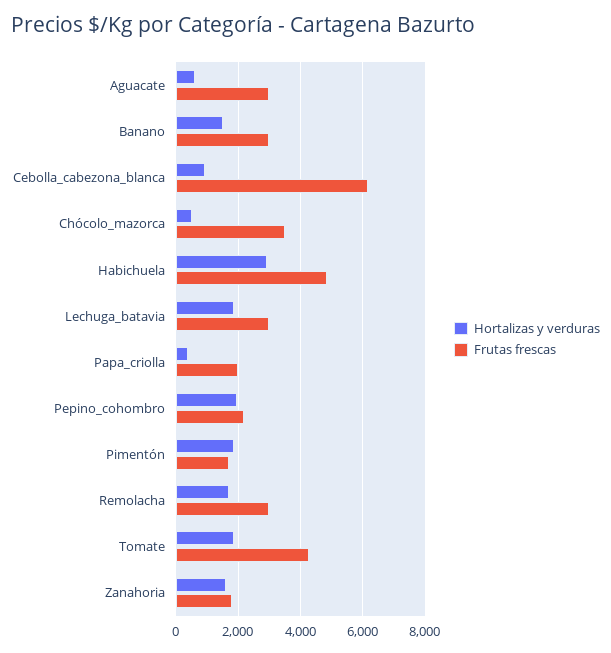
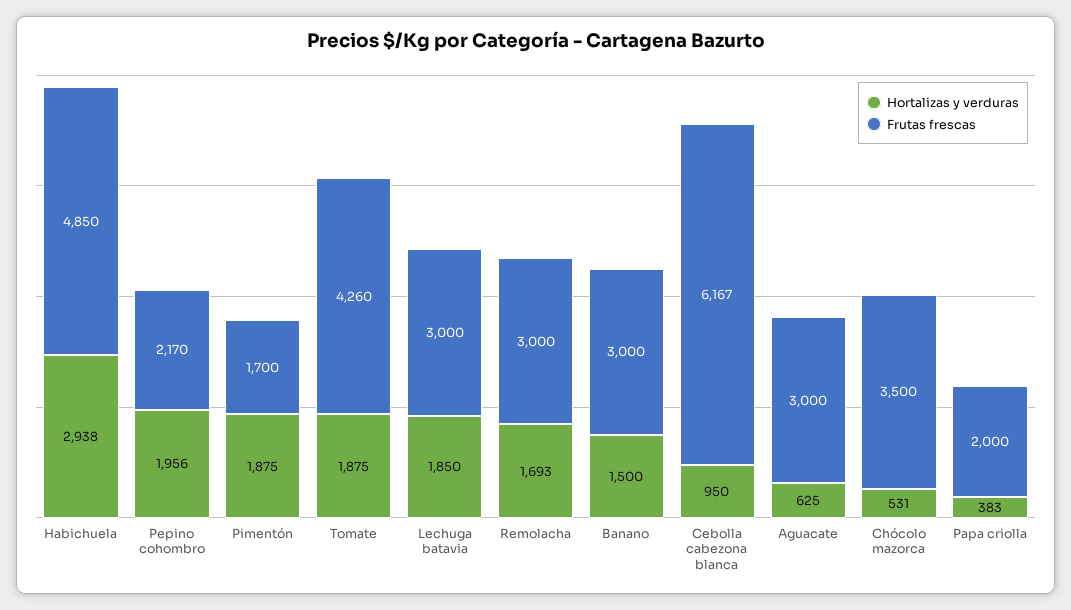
Hortalizas y verduras, Zanahoria: 1600 -> none
Frutas frescas, Zanahoria: 1800 -> none

